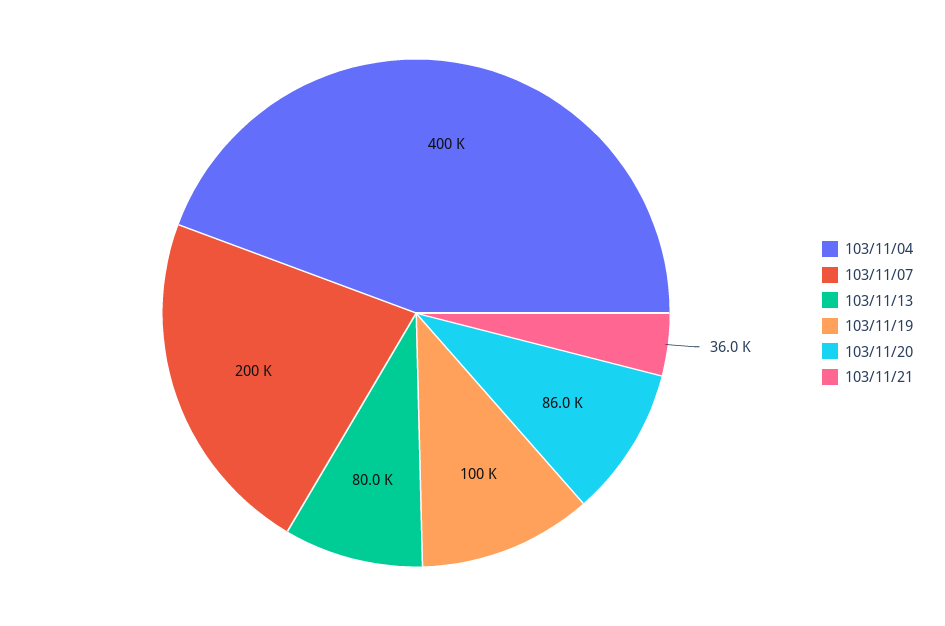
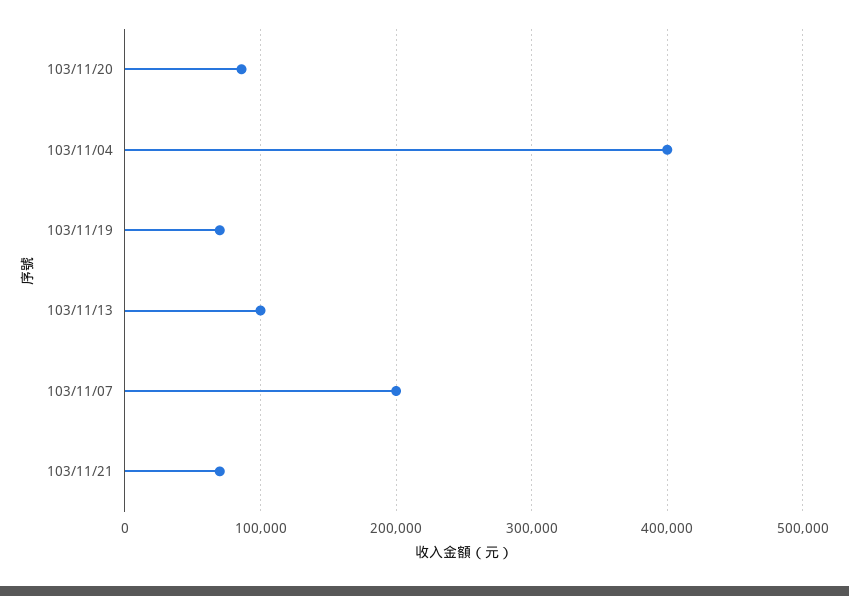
103/11/13: 80000 -> 100000
103/11/19: 100000 -> 70000
103/11/21: 36000 -> 70000

